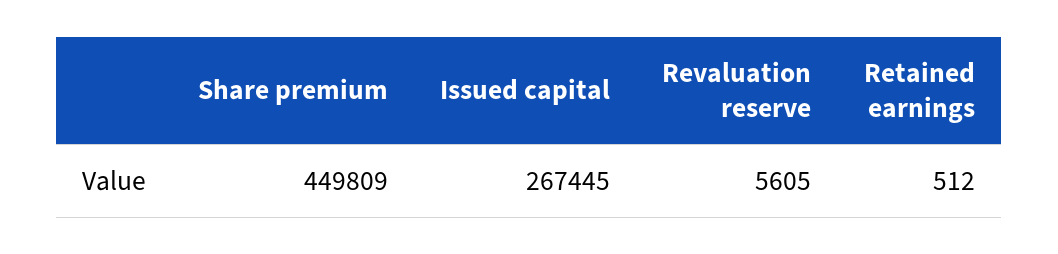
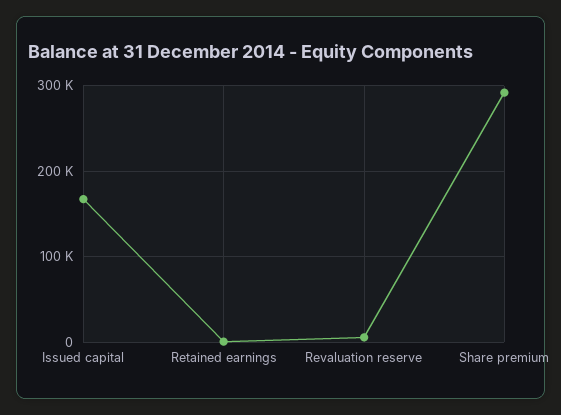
Share premium: 449809 -> 290000
Issued capital: 267445 -> 170000

